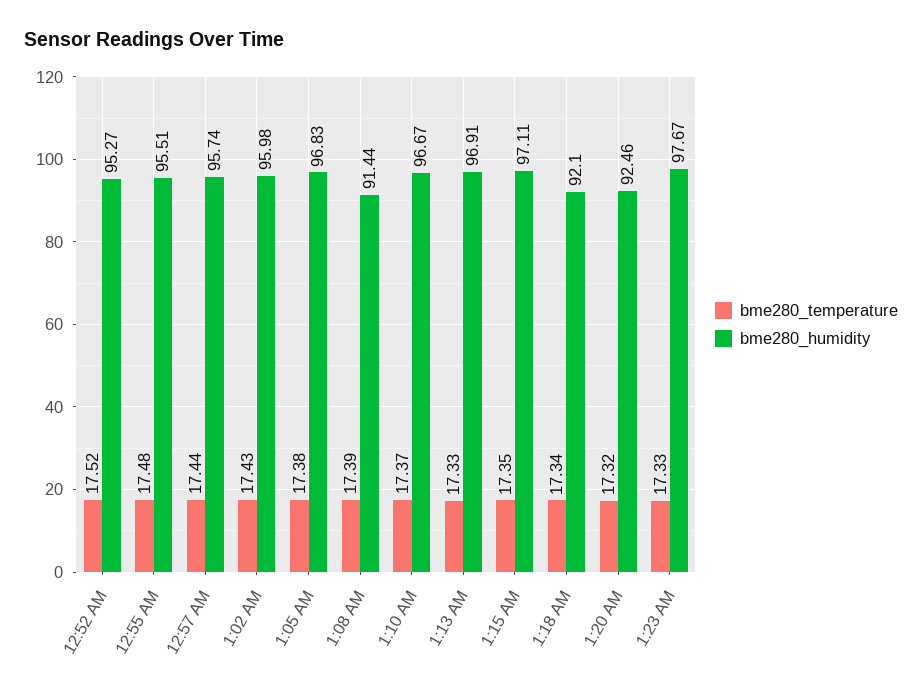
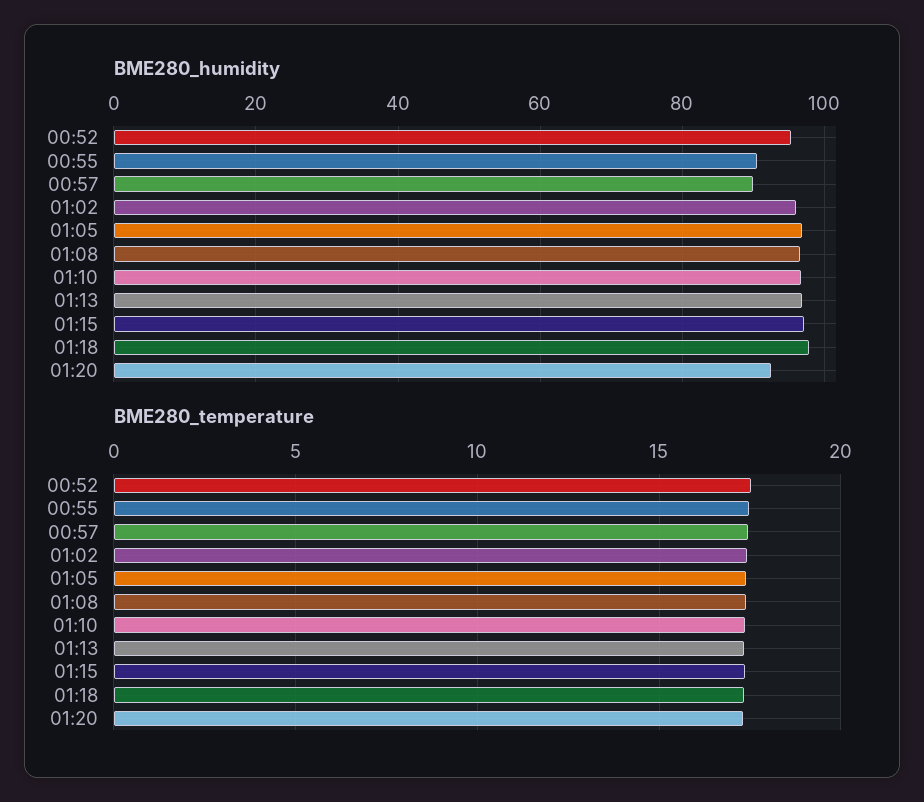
bme280_humidity, 12:55 AM: 95.51 -> 90
bme280_humidity, 12:57 AM: 95.74 -> 90
bme280_humidity, 1:08 AM: 91.44 -> 96
bme280_humidity, 1:18 AM: 92.1 -> 98
bme280_temperature, 1:23 AM: 17.33 -> none
bme280_humidity, 1:23 AM: 97.67 -> none

